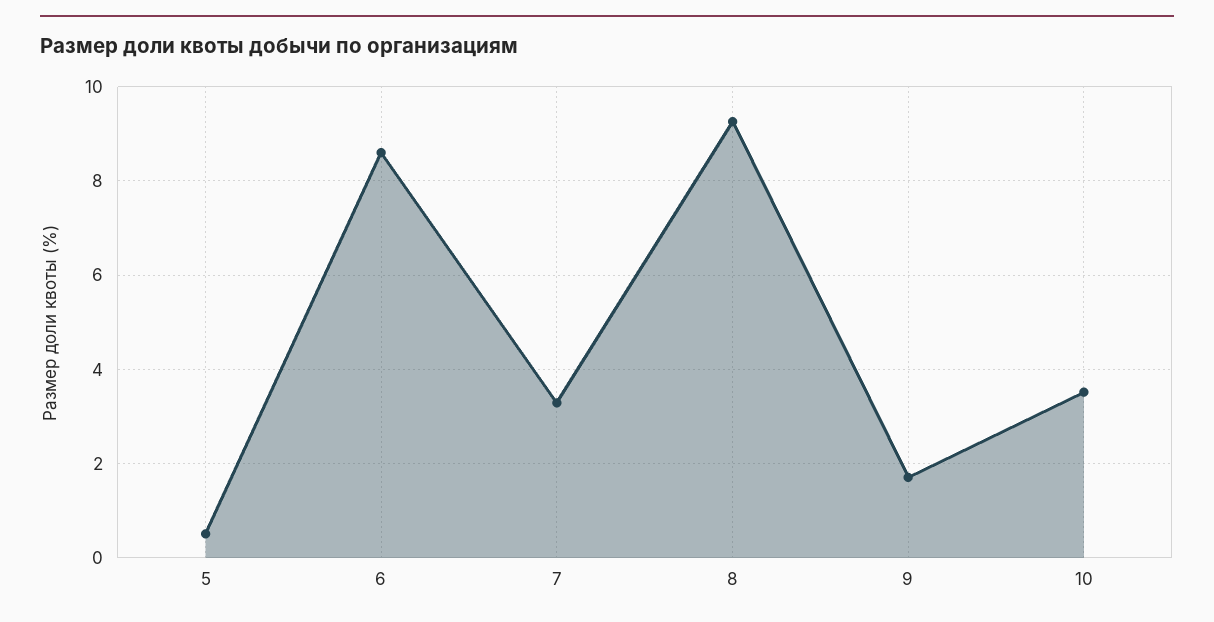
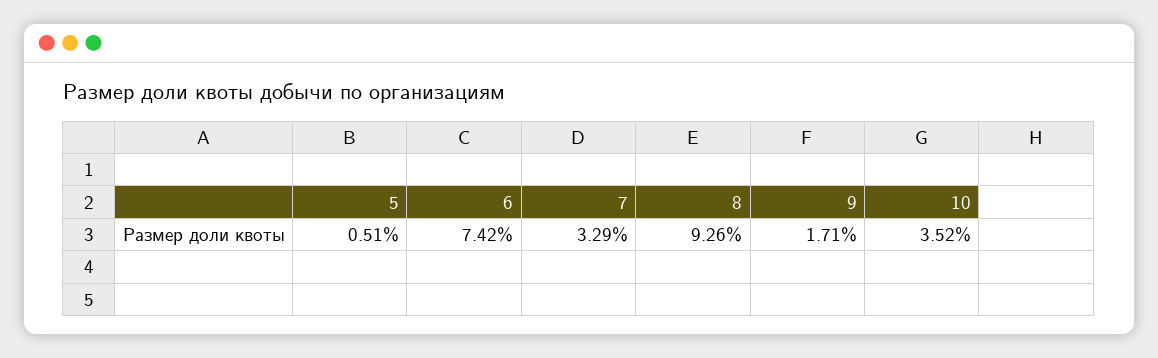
6: 8.6 -> 7.42

